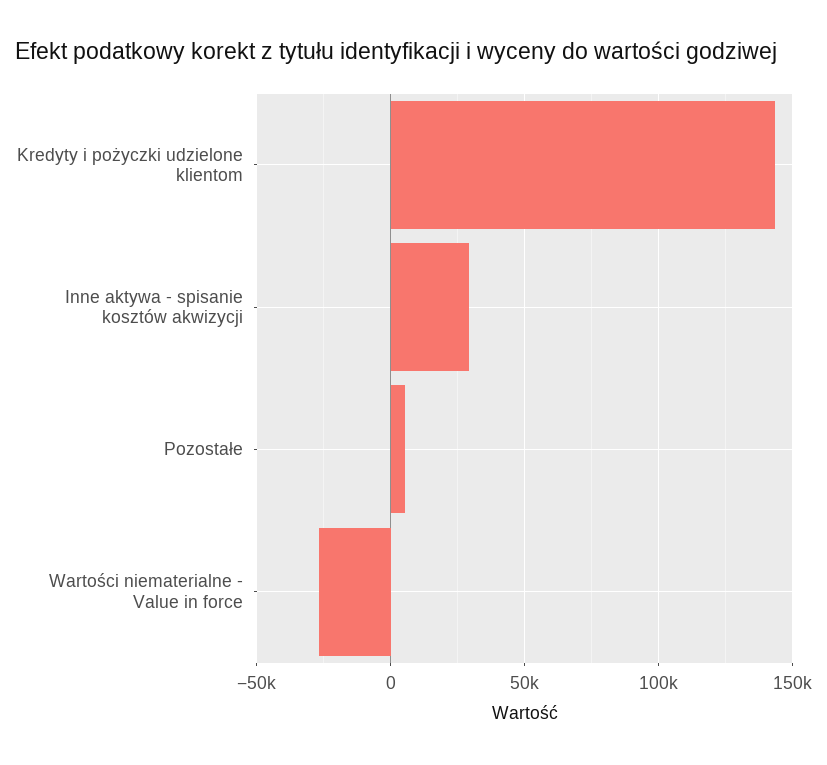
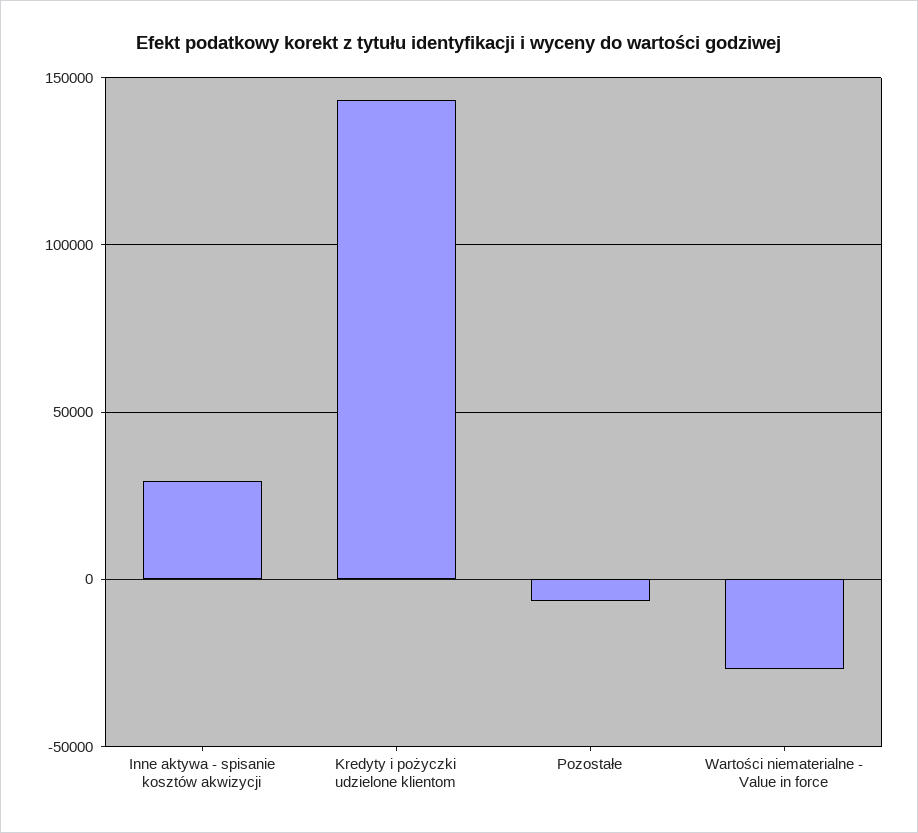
Pozostałe: 5000 -> -5000

